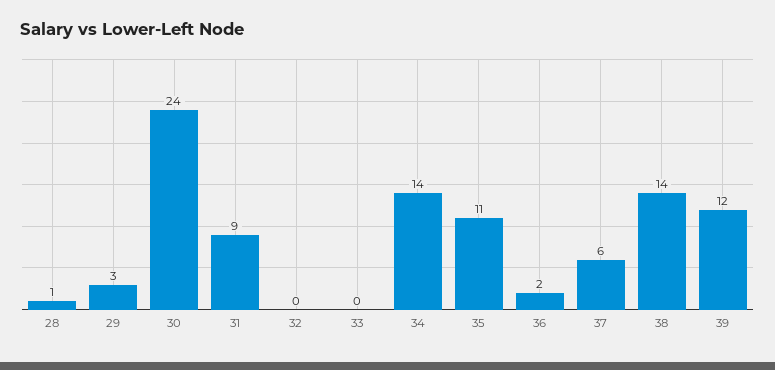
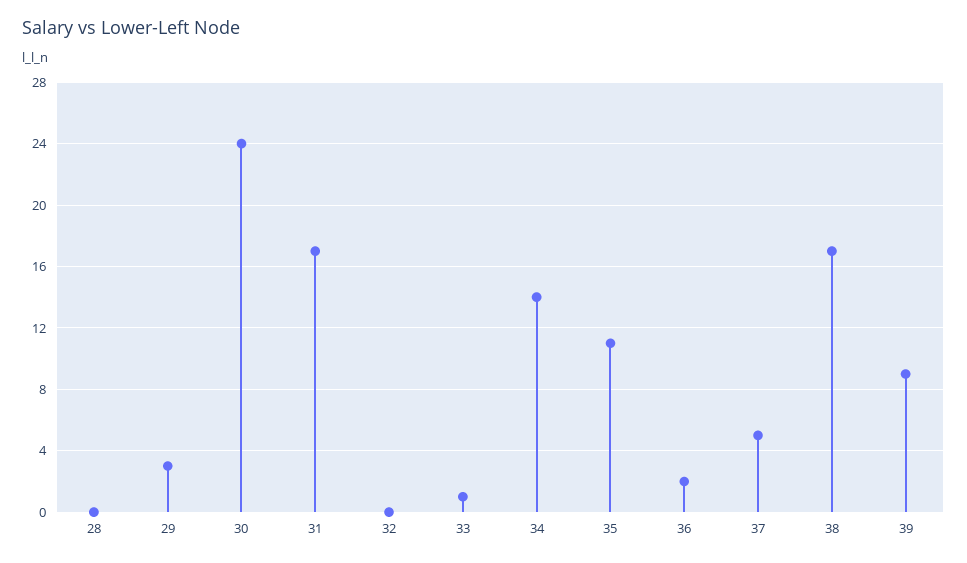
28: 1 -> 0
31: 9 -> 17
33: 0 -> 1
37: 6 -> 5
38: 14 -> 17
39: 12 -> 9

